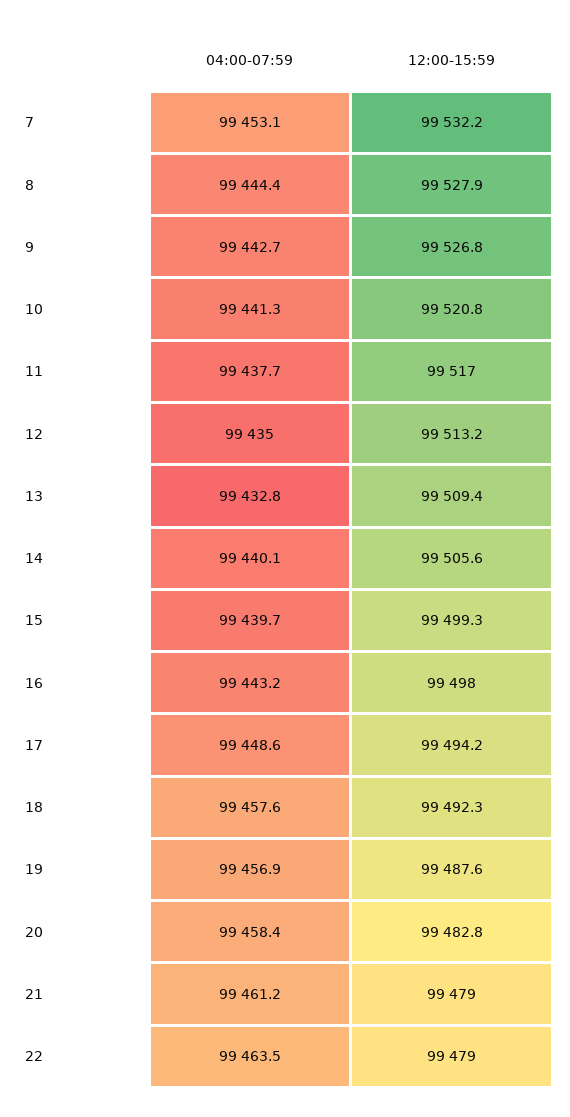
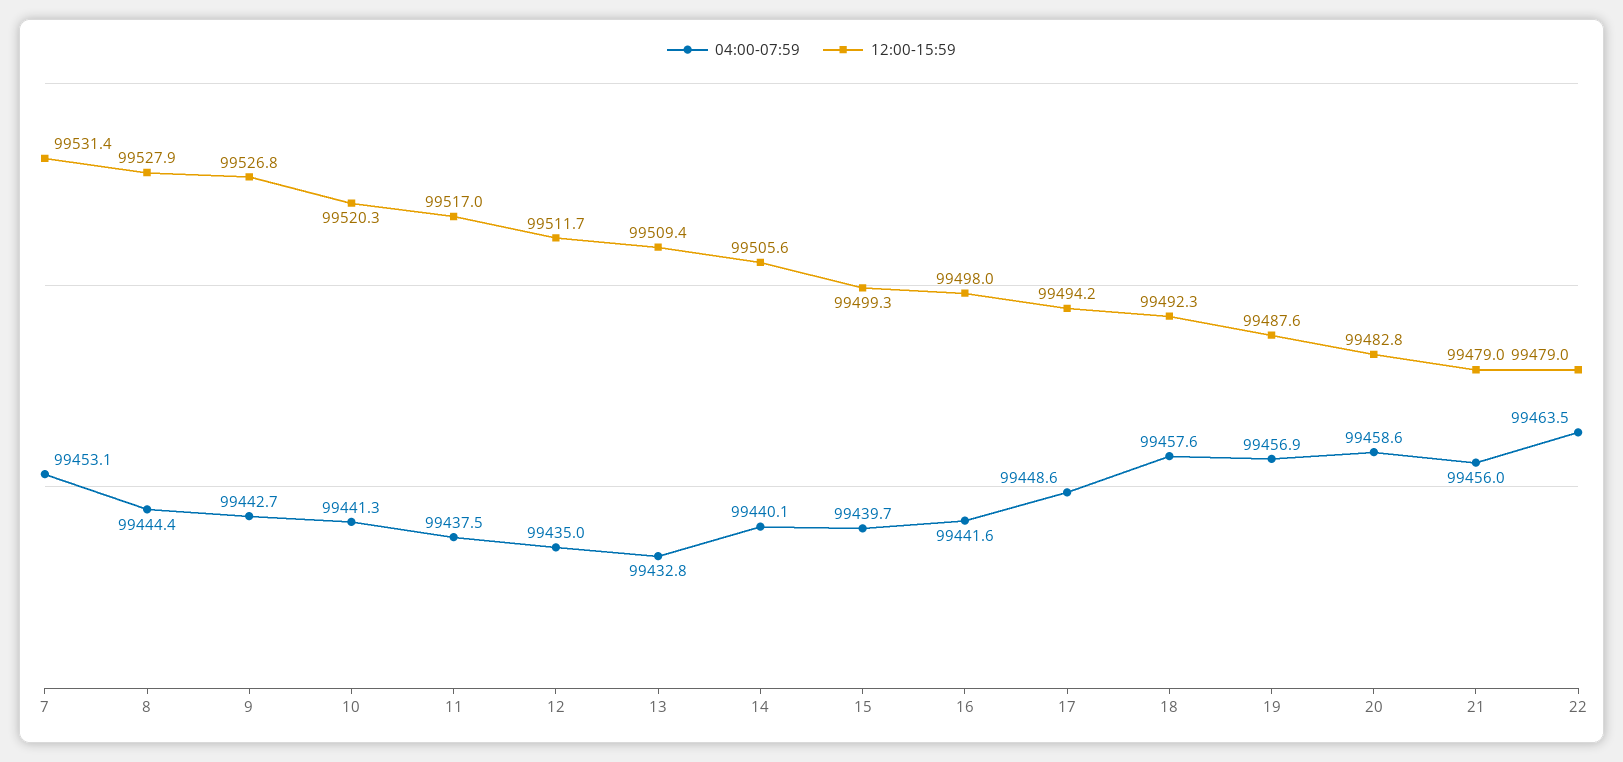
12:00-15:59, 7: 99532.2 -> 99531.4
12:00-15:59, 10: 99520.8 -> 99520.3
04:00-07:59, 11: 99437.7 -> 99437.5
12:00-15:59, 12: 99513.2 -> 99511.7
04:00-07:59, 16: 99443.2 -> 99441.6
04:00-07:59, 20: 99458.4 -> 99458.6
04:00-07:59, 21: 99461.2 -> 99456

